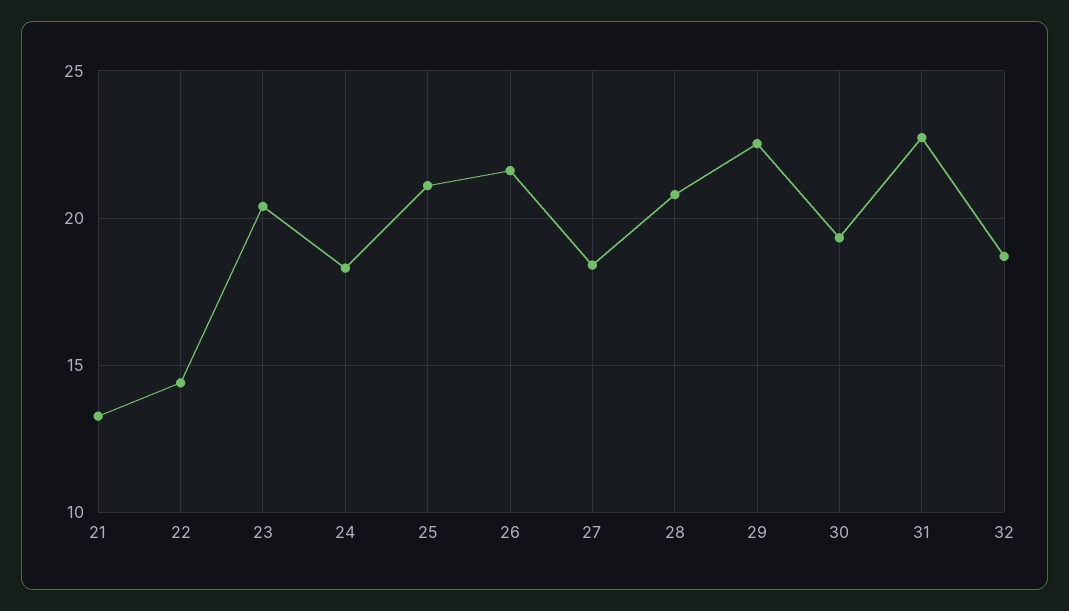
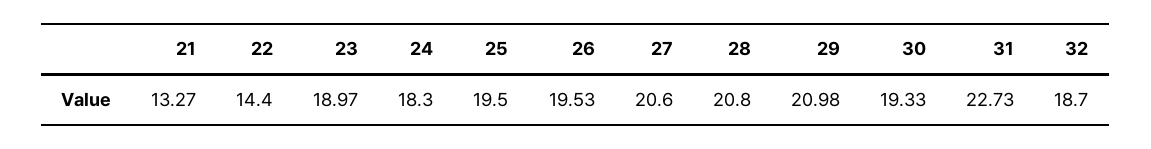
23: 20.5 -> 18.97
25: 21 -> 19.5
26: 21.5 -> 19.53
27: 18.5 -> 20.6
29: 22.5 -> 20.98

